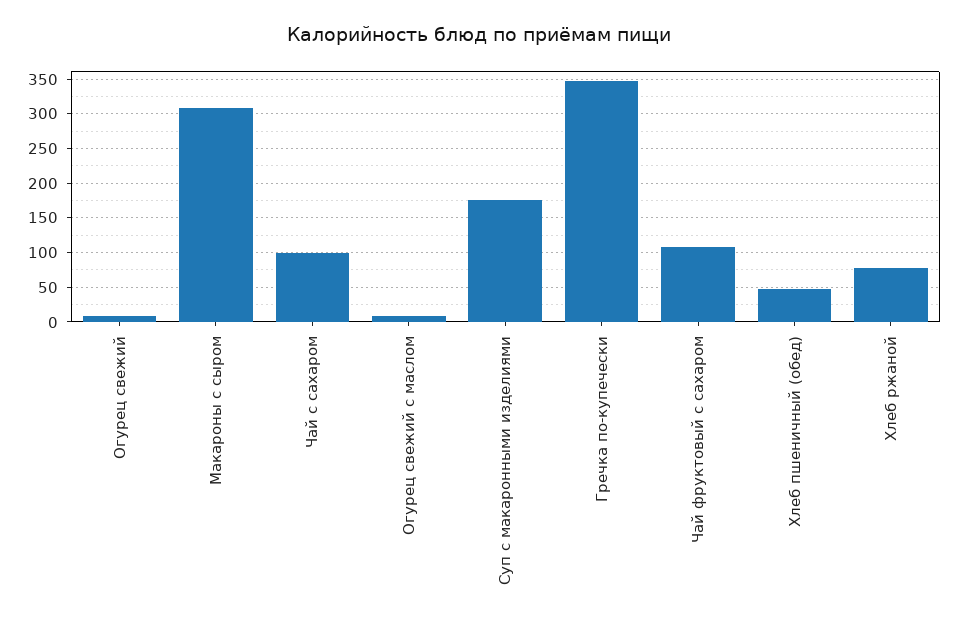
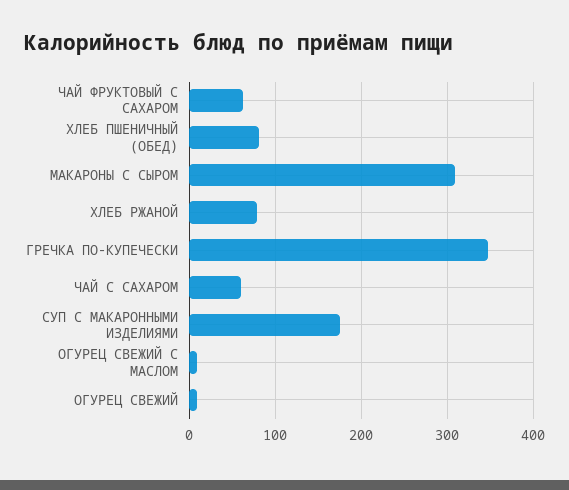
Чай с сахаром: 100 -> 60
Чай фруктовый с сахаром: 110 -> 60
Хлеб пшеничный (обед): 50 -> 80

